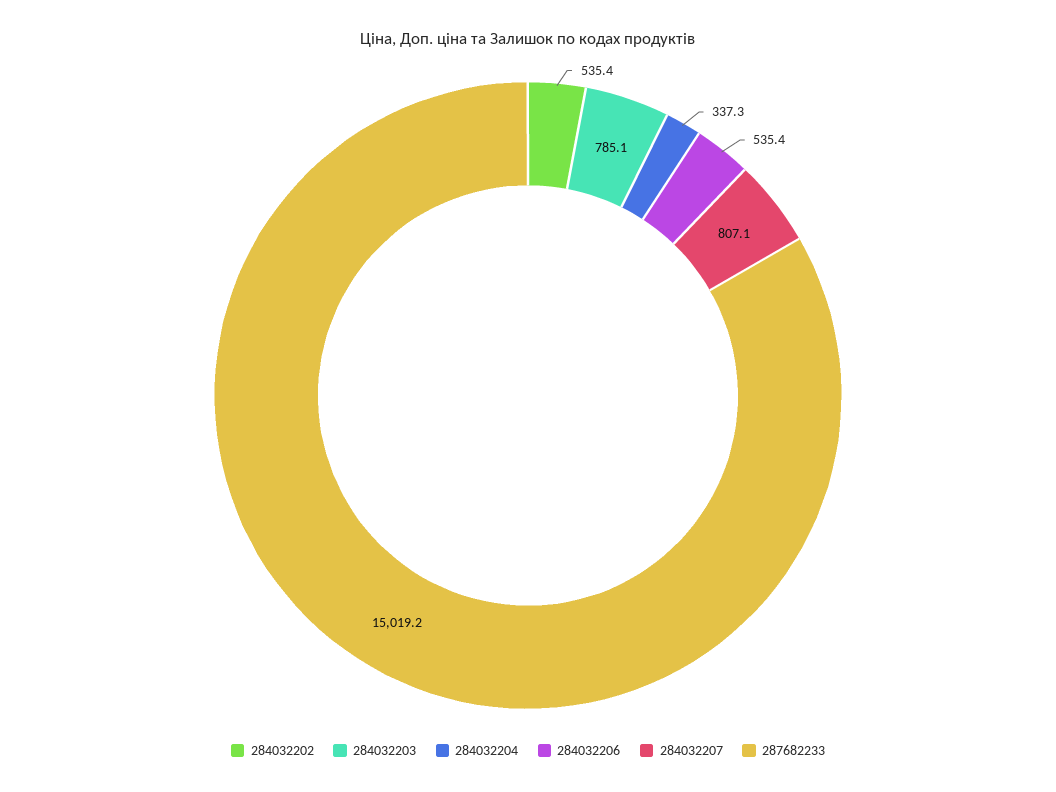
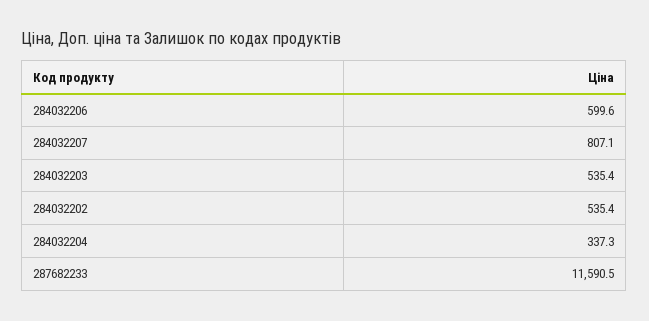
284032203: 785.1 -> 535.4
284032206: 535.4 -> 599.6
287682233: 15019.2 -> 11590.5

